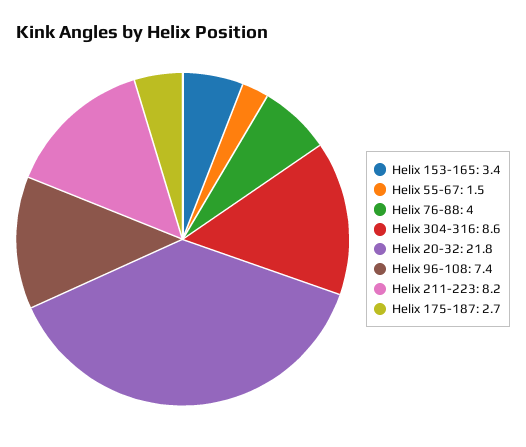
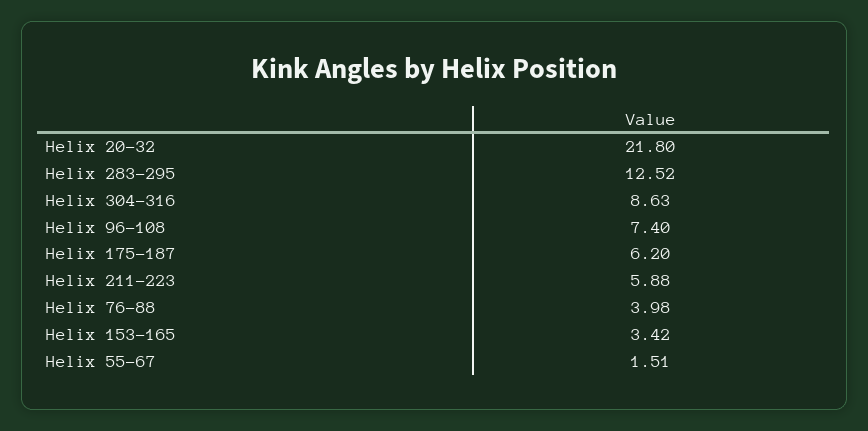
Helix 211-223: 8.2 -> 5.88
Helix 175-187: 2.7 -> 6.2
Helix 283-295: none -> 12.52

